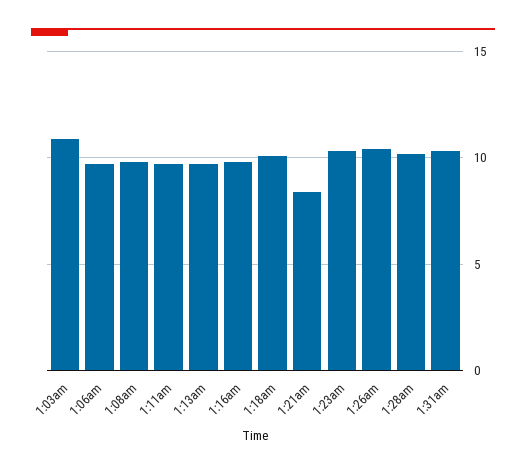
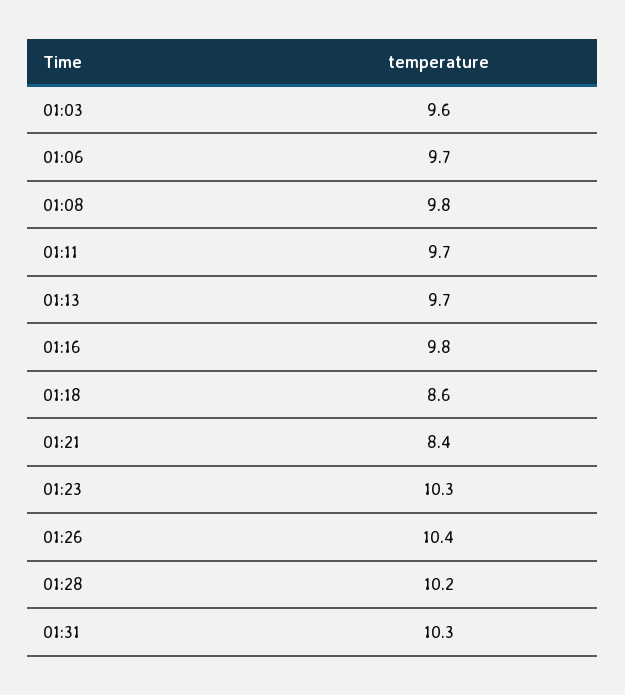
1:03am: 11 -> 9.6
1:18am: 10 -> 8.6

